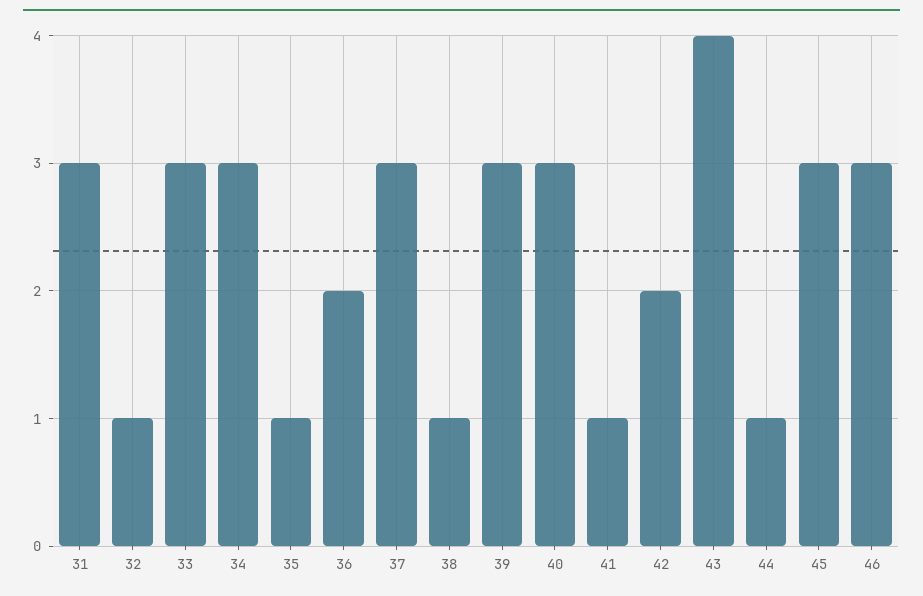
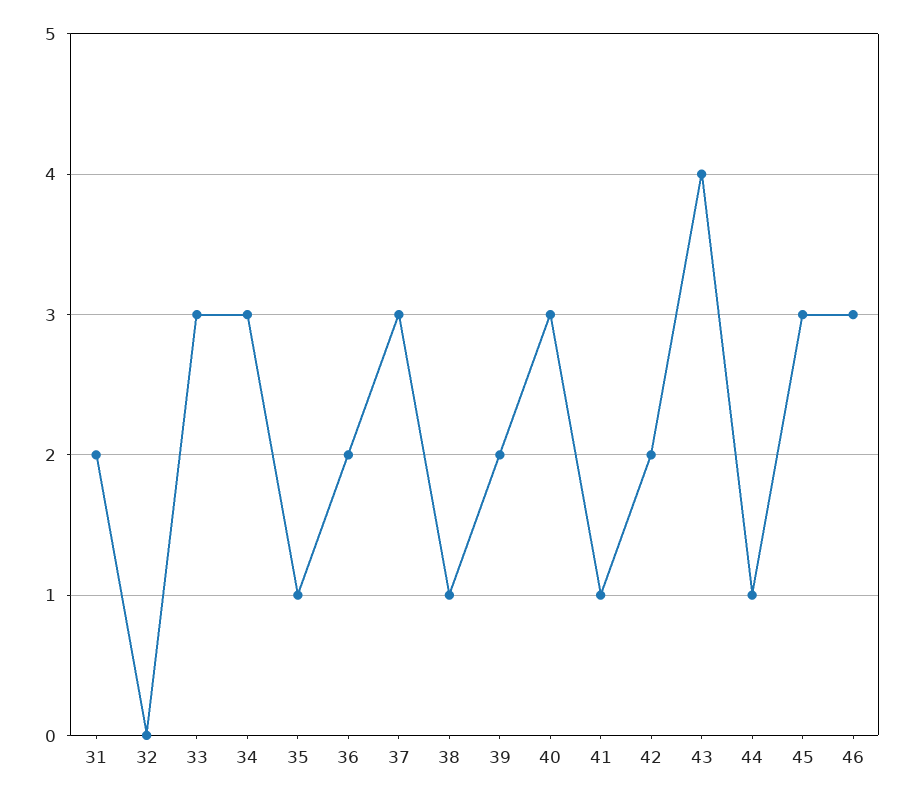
31: 3 -> 2
32: 1 -> 0
39: 3 -> 2

